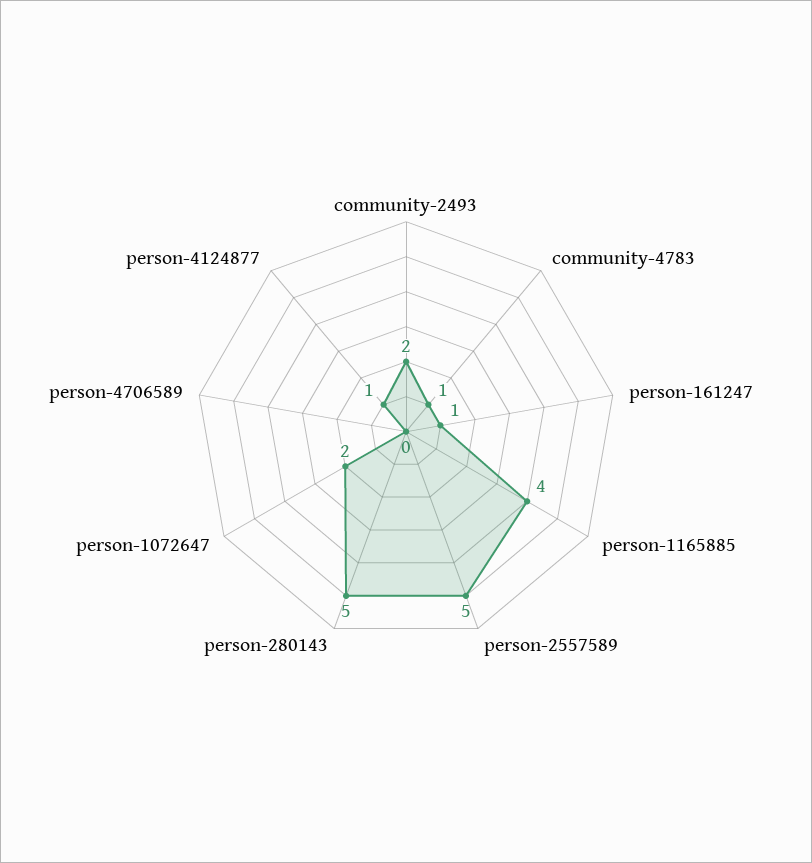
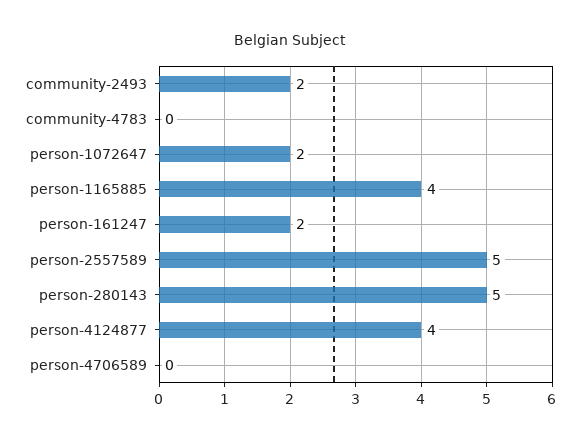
community-4783: 1 -> 0
person-161247: 1 -> 2
person-4124877: 1 -> 4

